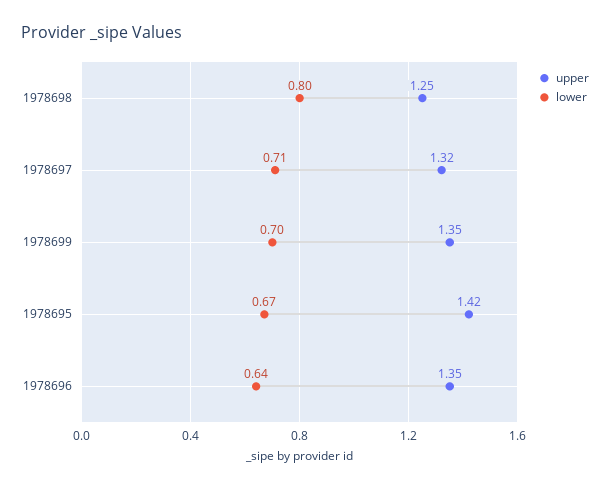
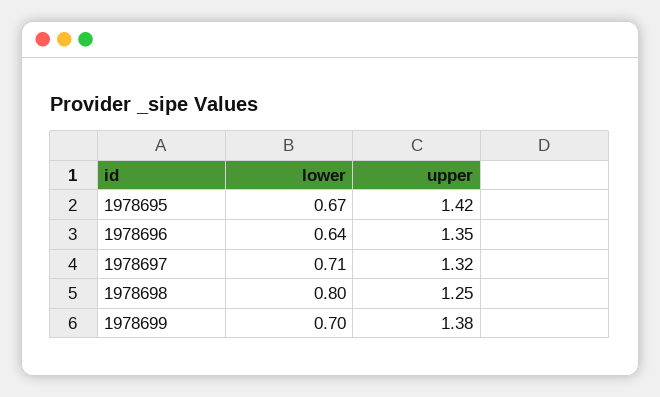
upper, 1978699: 1.35 -> 1.38

